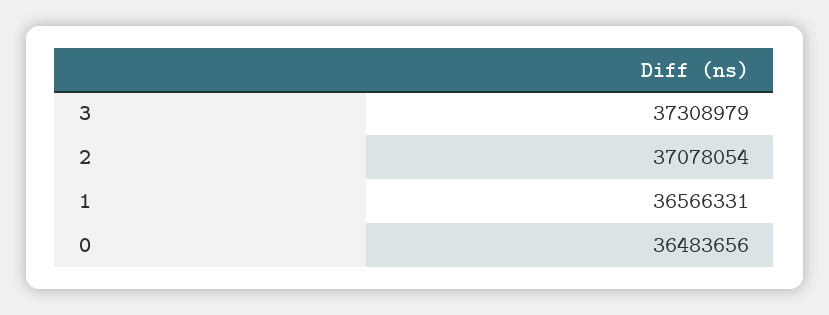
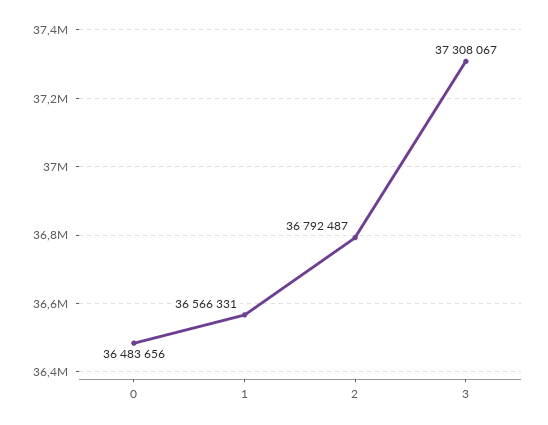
3: 37308979 -> 37308067
2: 37078054 -> 36792487

